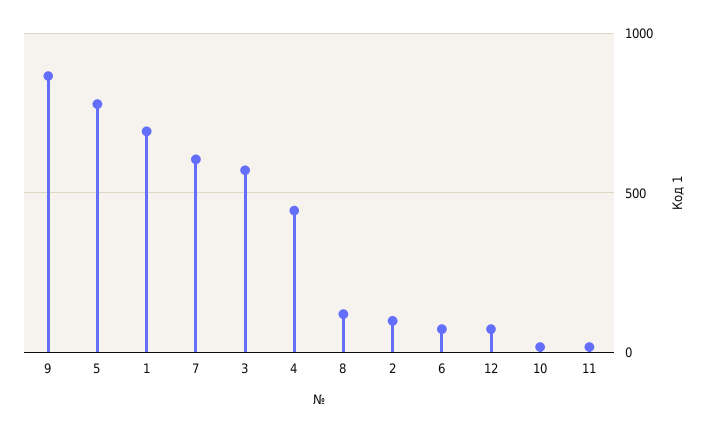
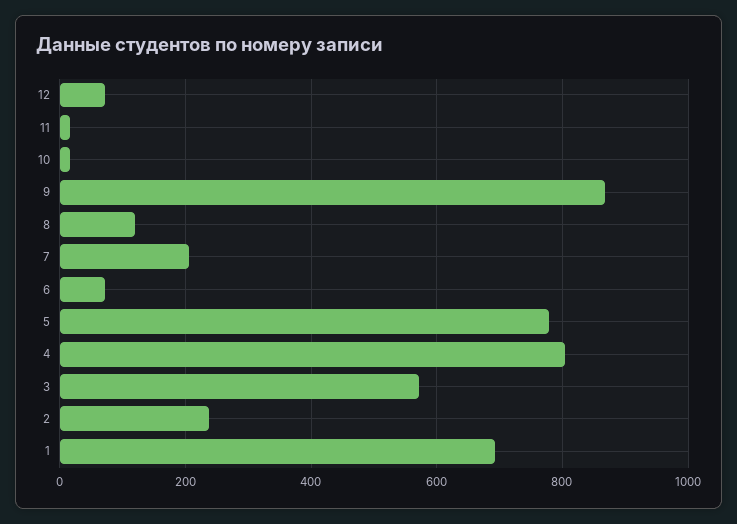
7: 600 -> 200
4: 450 -> 800
2: 100 -> 240

